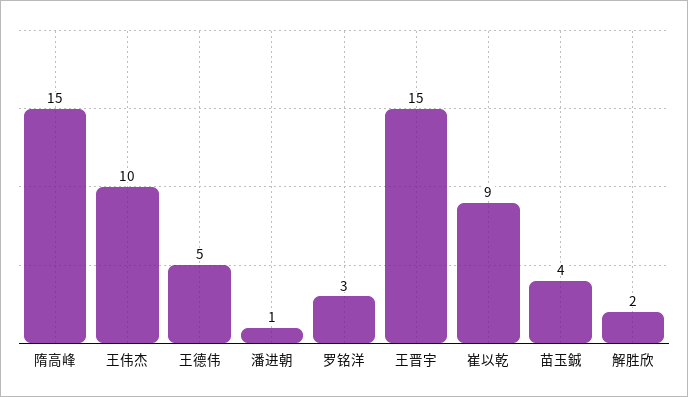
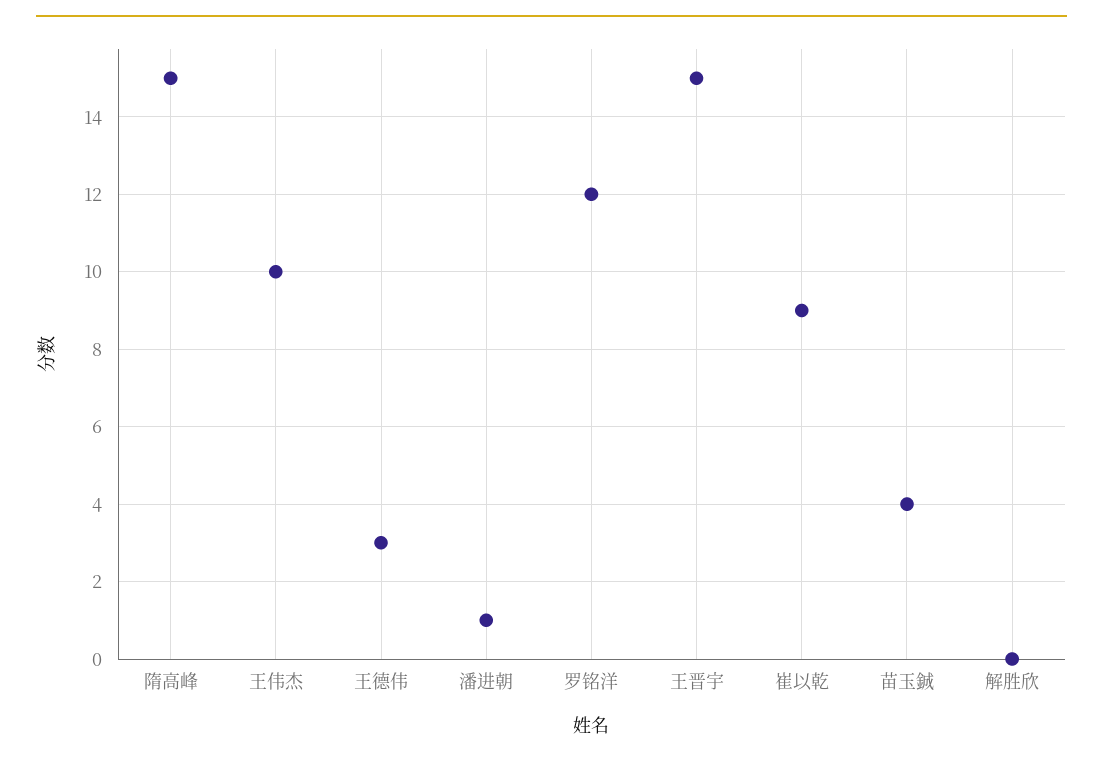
王德伟: 5 -> 3
罗铭洋: 3 -> 12
解胜欣: 2 -> 0

